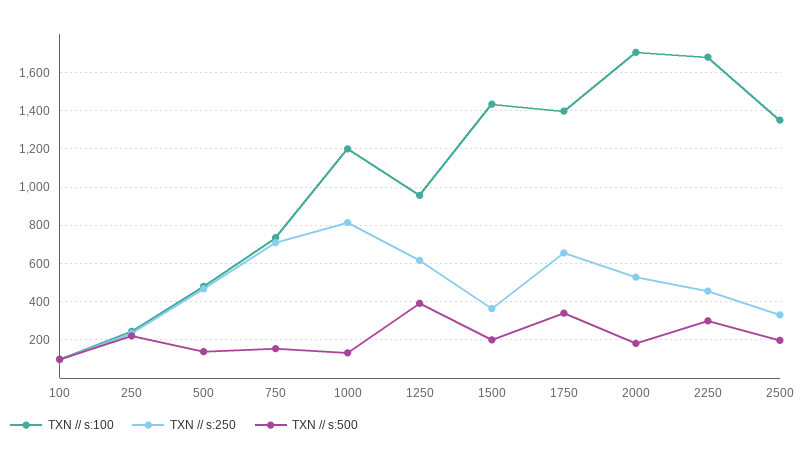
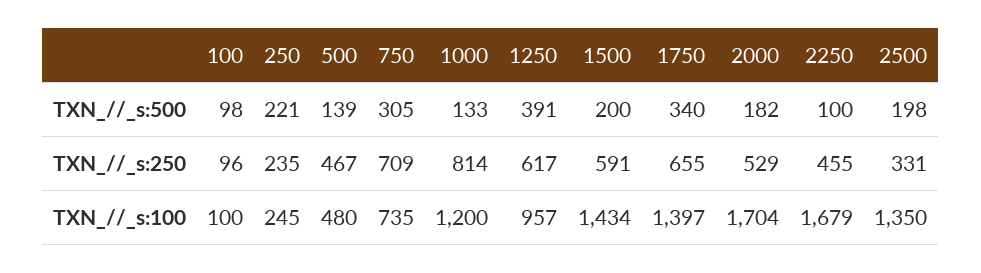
TXN // s:500, 750: 150 -> 305
TXN // s:250, 1500: 350 -> 591
TXN // s:500, 2250: 300 -> 100

